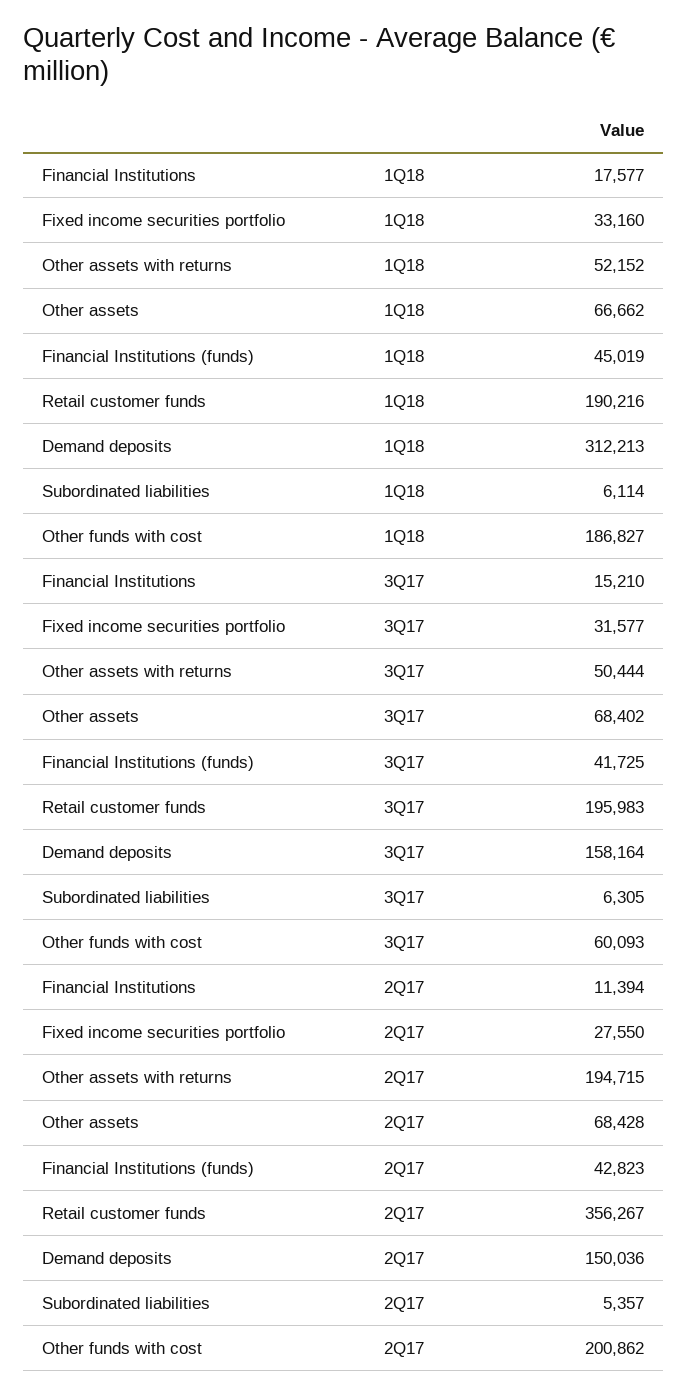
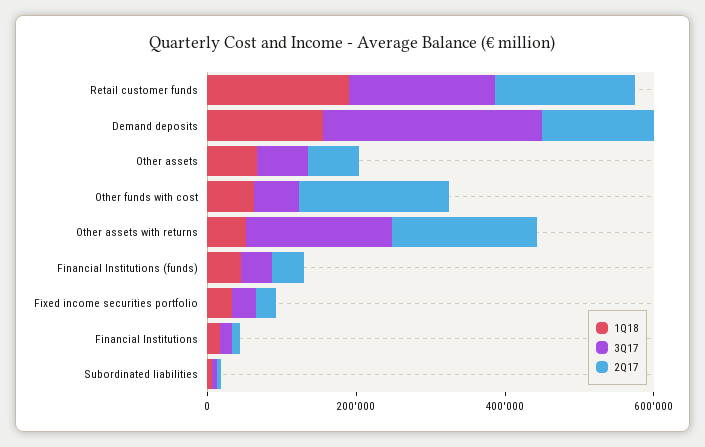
1Q18, Demand deposits: 312213 -> 150000
1Q18, Other funds with cost: 186827 -> 50000
3Q17, Other assets with returns: 50444 -> 200000
3Q17, Demand deposits: 158164 -> 300000
2Q17, Retail customer funds: 356267 -> 200000

